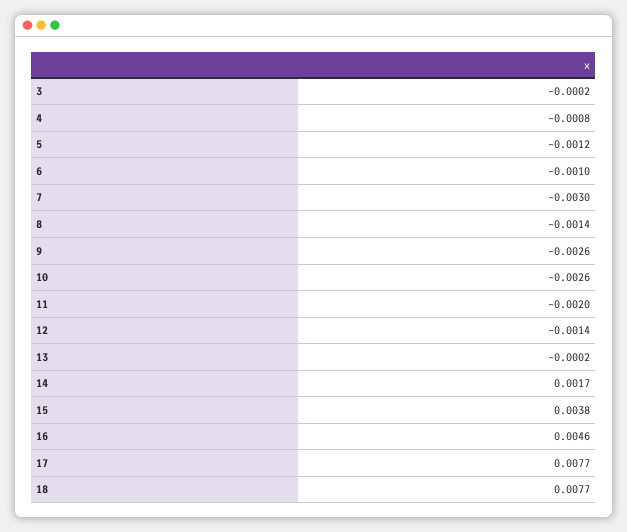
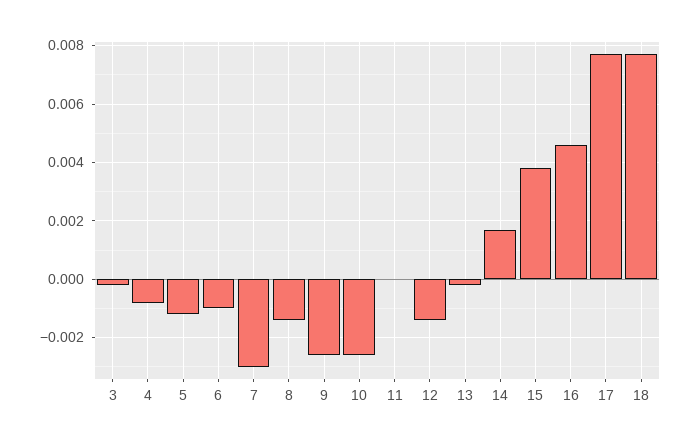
11: -0.002 -> 0

